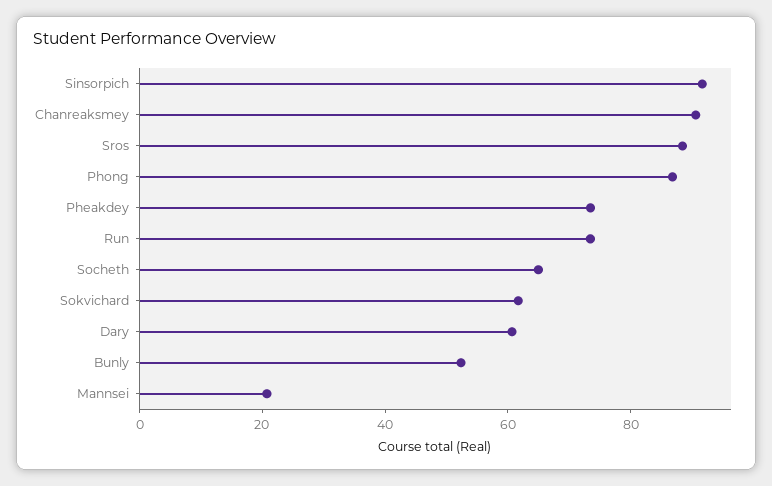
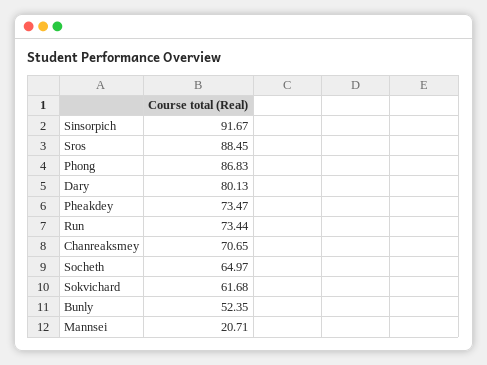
Chanreaksmey: 90 -> 70.65
Dary: 60 -> 80.13

